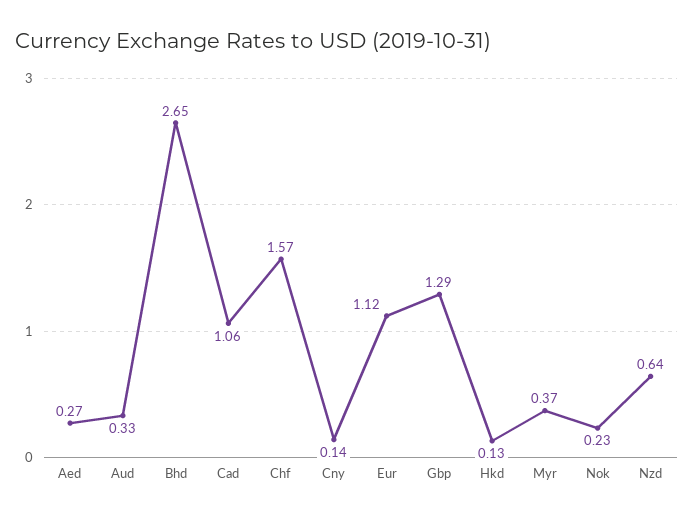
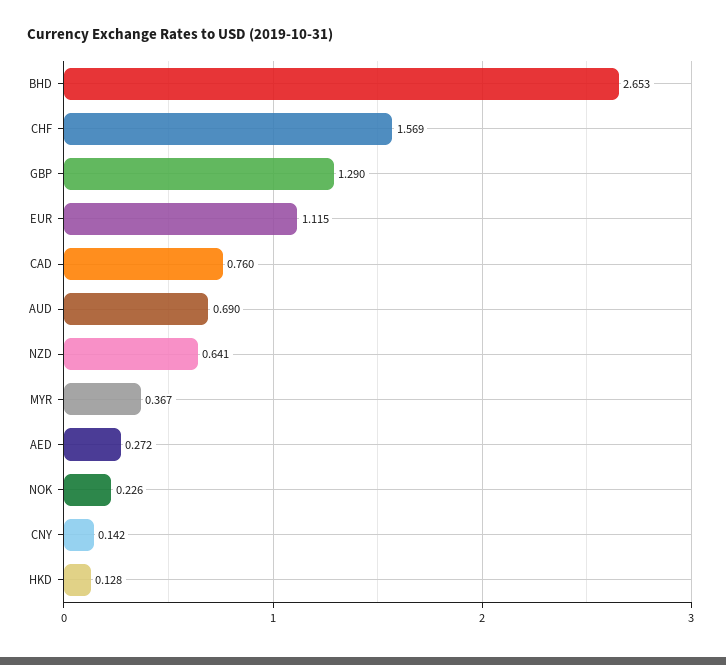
Aud: 0.33 -> 0.69
Cad: 1.06 -> 0.76

